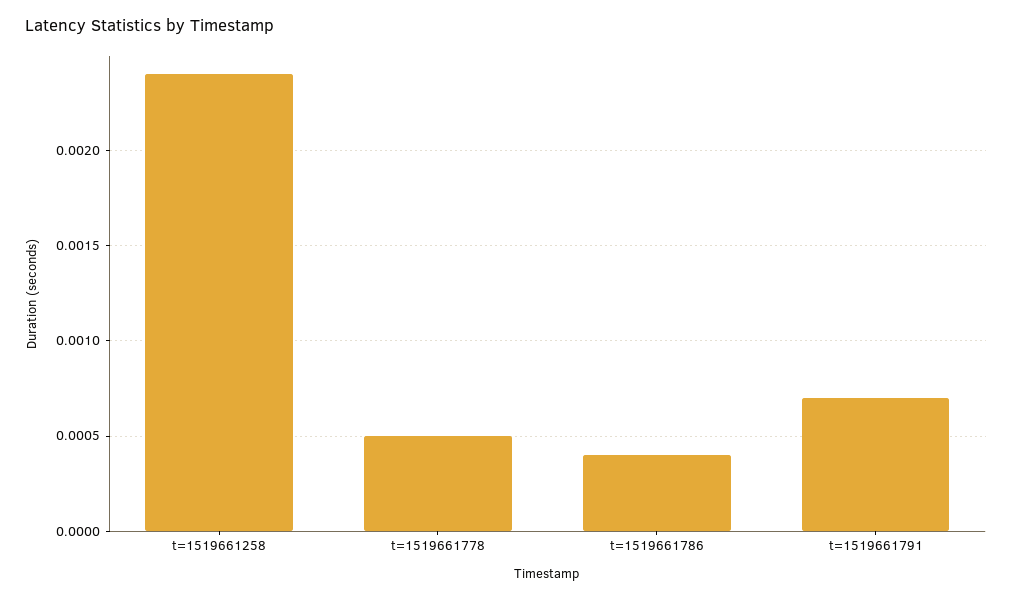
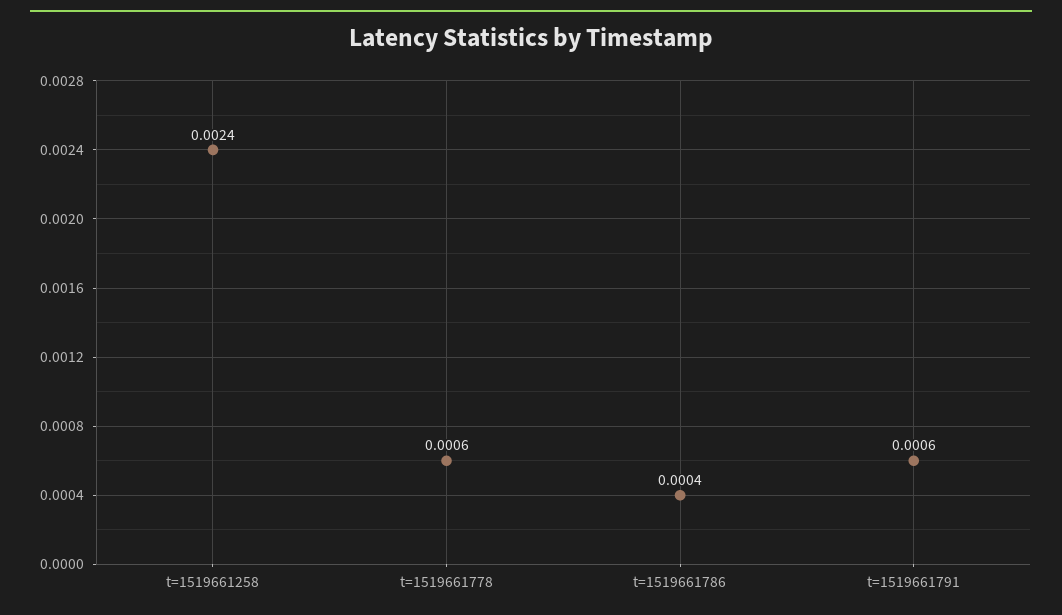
t=1519661778: 0.0005 -> 0.0006
t=1519661791: 0.0007 -> 0.0006

